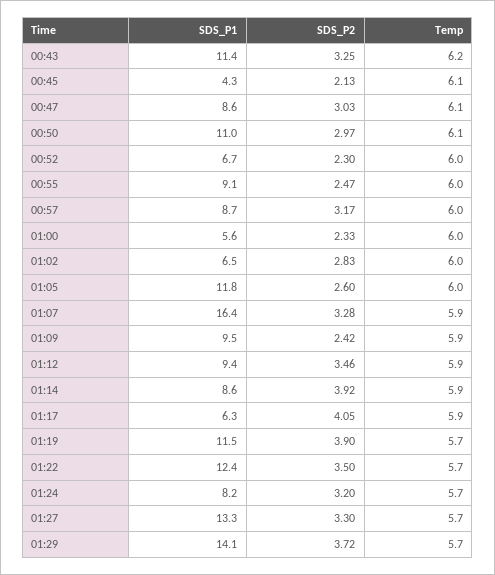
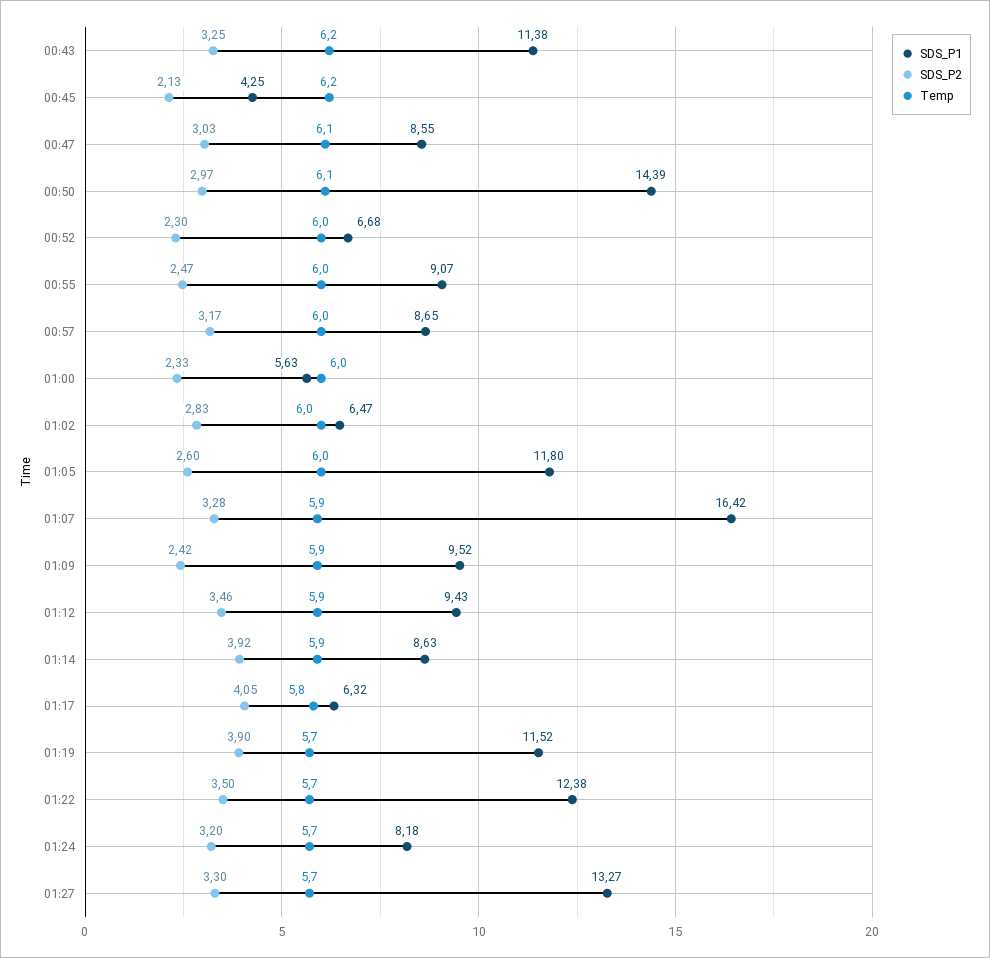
Temp, 00:45: 6.1 -> 6.2
SDS_P1, 00:50: 11 -> 14.39
Temp, 01:17: 5.9 -> 5.8
SDS_P1, 01:29: 14.1 -> none
SDS_P2, 01:29: 3.72 -> none
Temp, 01:29: 5.7 -> none

